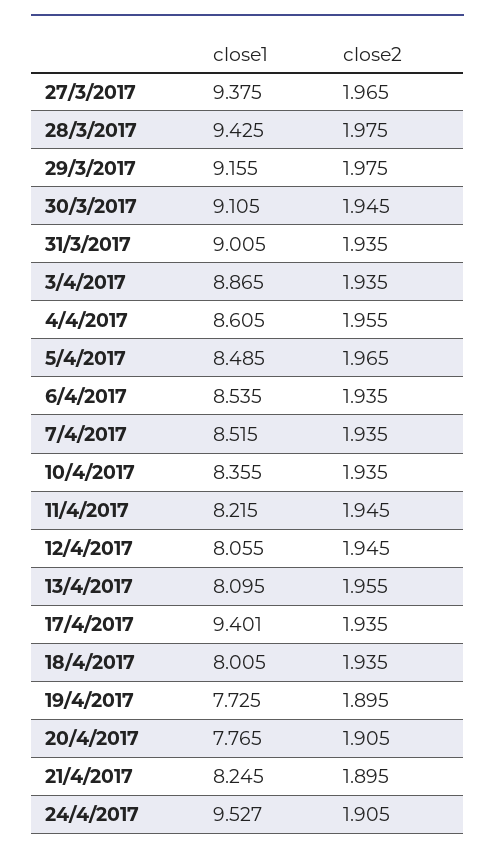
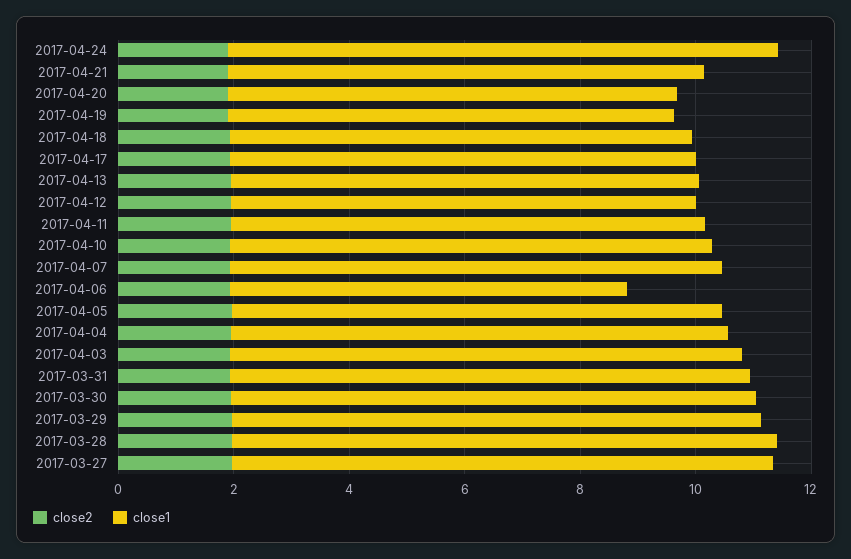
close1, 6/4/2017: 8.535 -> 7
close1, 17/4/2017: 9.401 -> 8

